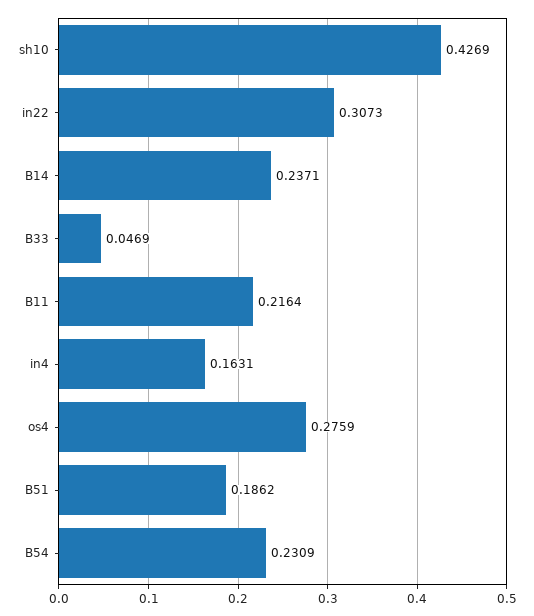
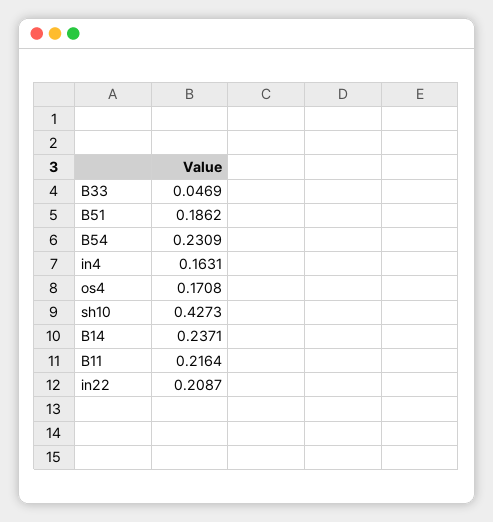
sh10: 0.4269 -> 0.4273
in22: 0.3073 -> 0.2087
os4: 0.2759 -> 0.1708

